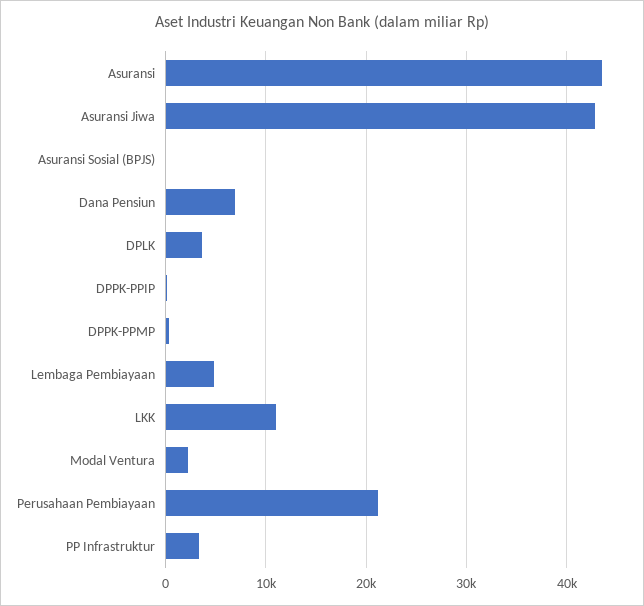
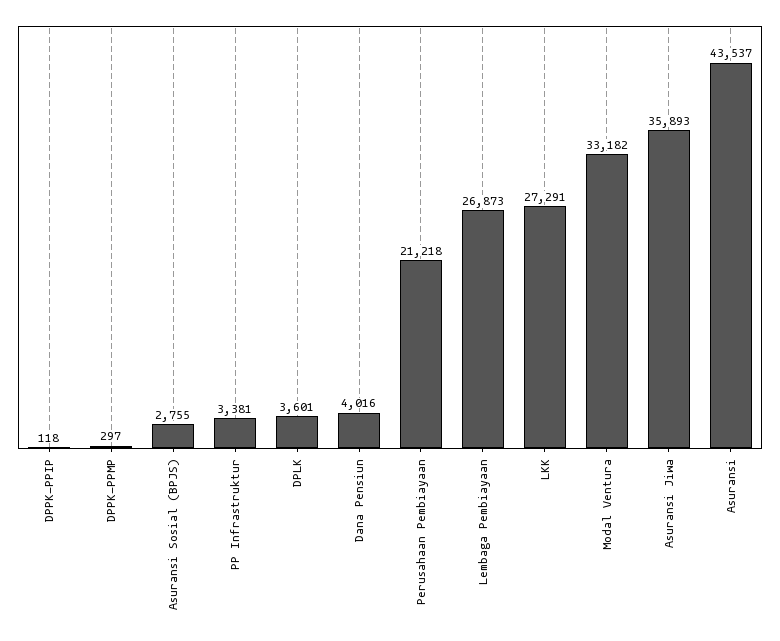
Asuransi Jiwa: 43000 -> 35893
Asuransi Sosial (BPJS): 0 -> 2755
Dana Pensiun: 7000 -> 4016
Lembaga Pembiayaan: 5000 -> 26873
LKK: 11000 -> 27291
Modal Ventura: 2000 -> 33182

